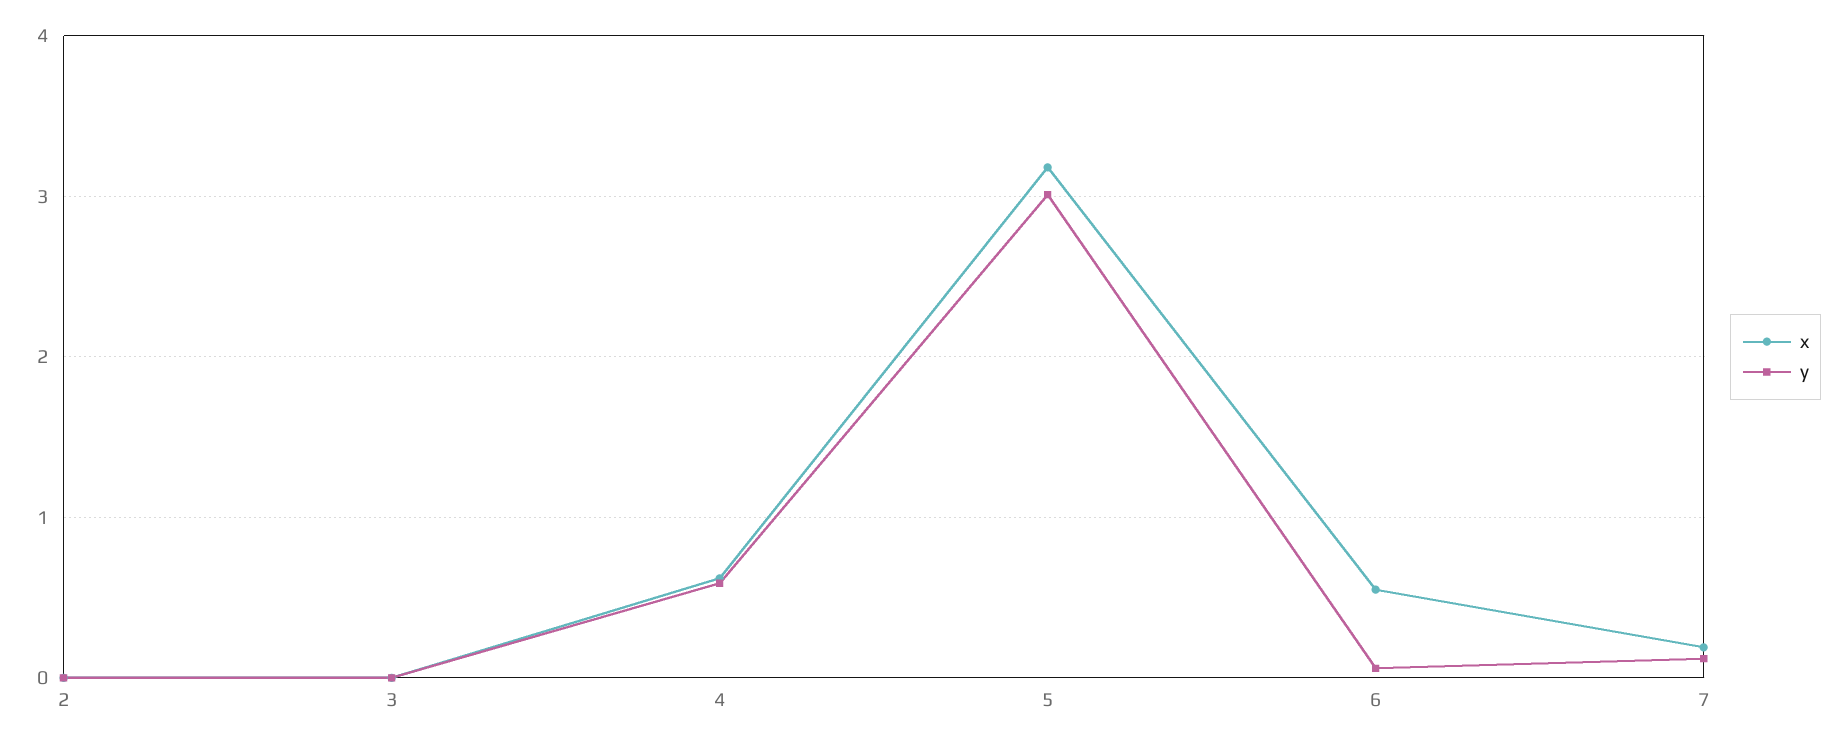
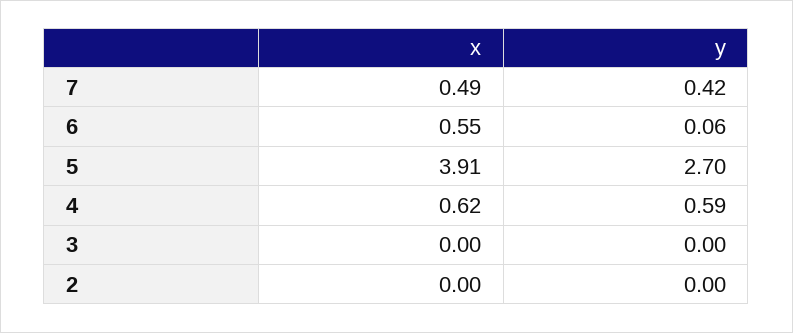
x, 5: 3.2 -> 3.91
y, 5: 3 -> 2.7
x, 7: 0.2 -> 0.49
y, 7: 0.1 -> 0.42

